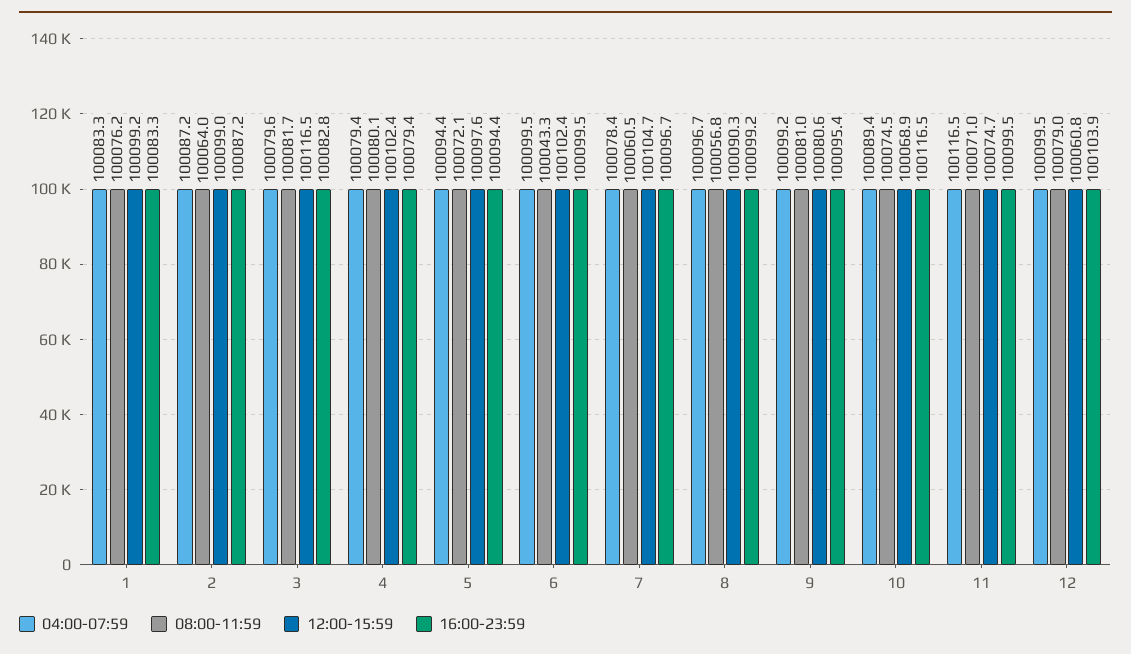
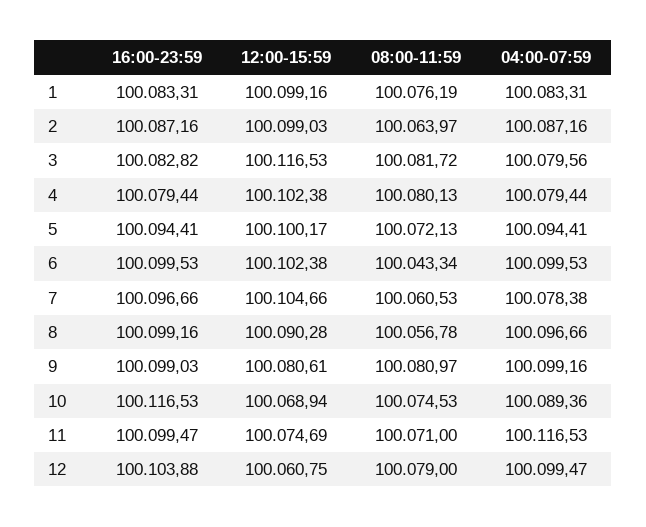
12:00-15:59, 5: 100097.6 -> 100100.17
16:00-23:59, 9: 100095.4 -> 100099.03

